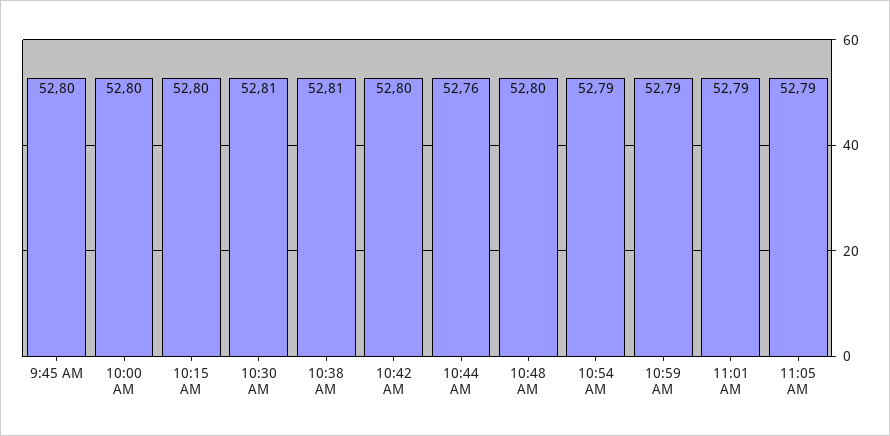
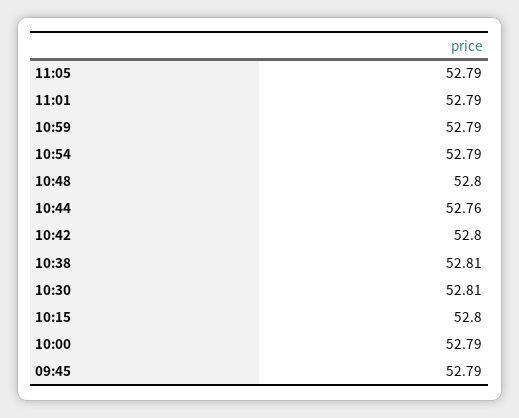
9:45 AM: 52.8 -> 52.79
10:00 AM: 52.8 -> 52.79

